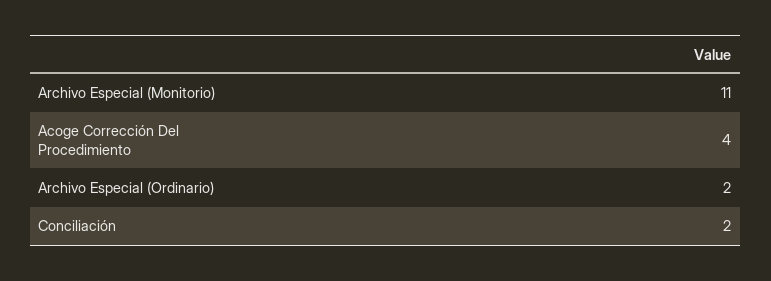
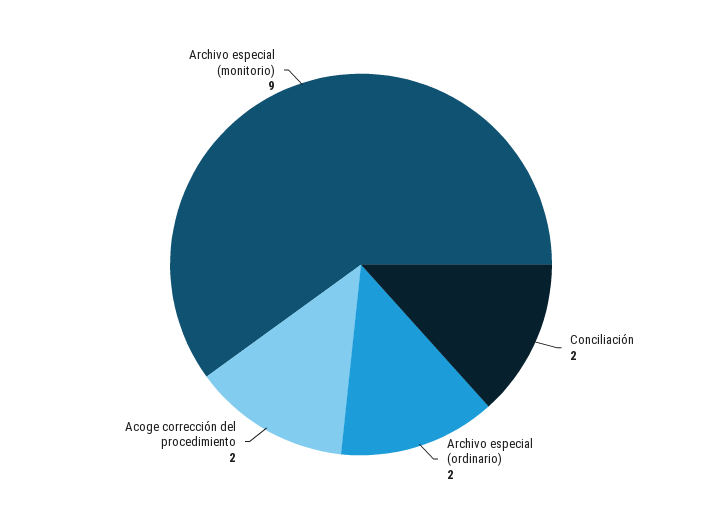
Archivo Especial (Monitorio): 11 -> 9
Acoge Corrección Del Procedimiento: 4 -> 2

